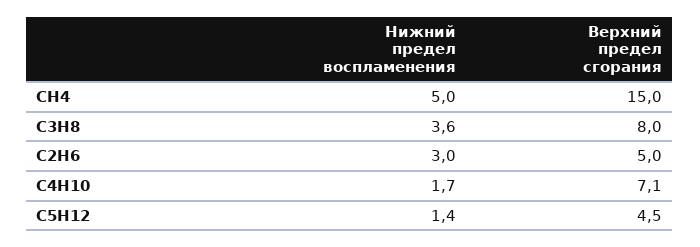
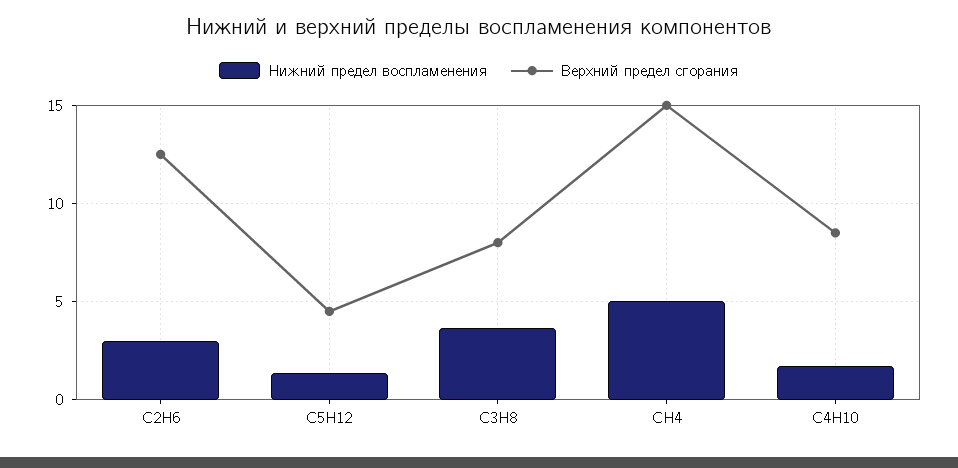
Верхний предел сгорания, C2H6: 5 -> 12.5
Верхний предел сгорания, C4H10: 7.1 -> 8.5

